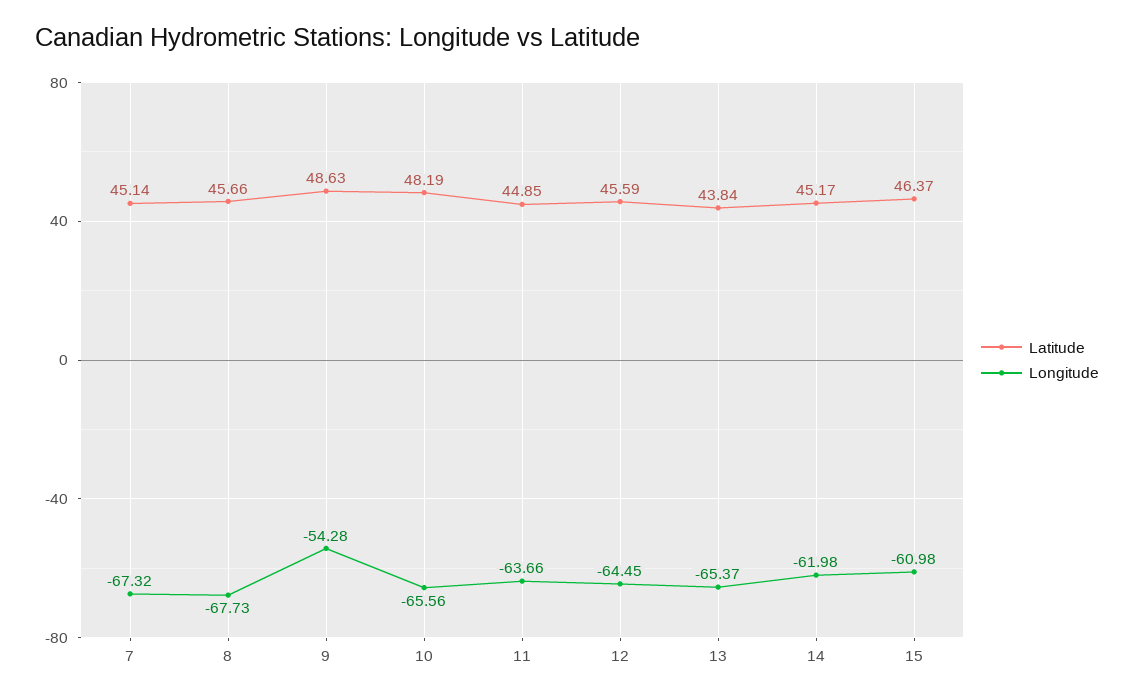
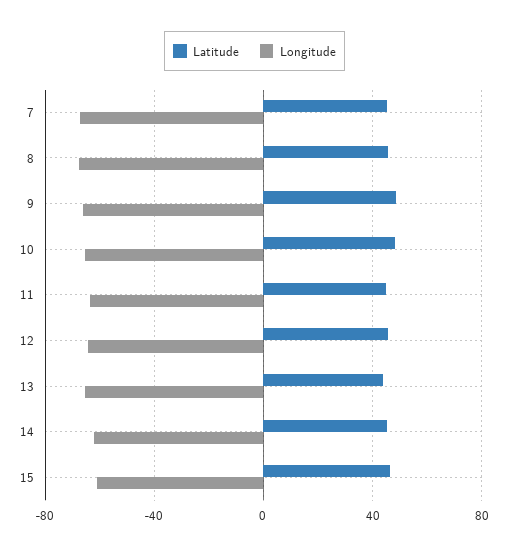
Longitude, 9: -54.28 -> -65

